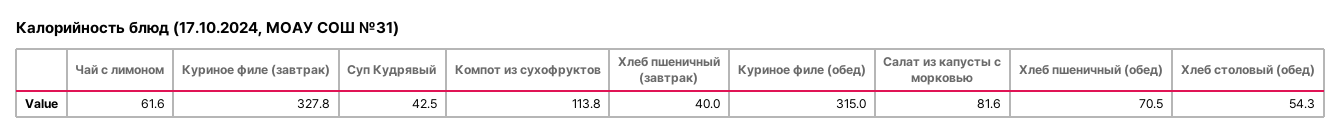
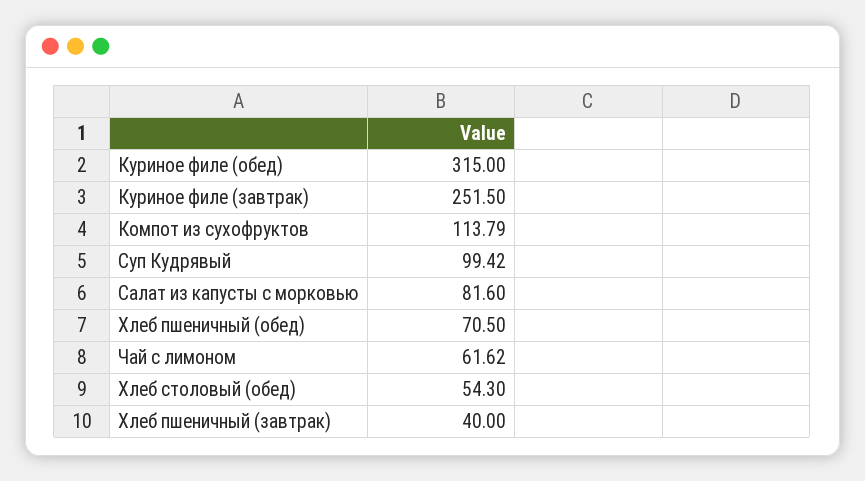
Куриное филе (завтрак): 327.8 -> 251.5
Суп Кудрявый: 42.5 -> 99.42

